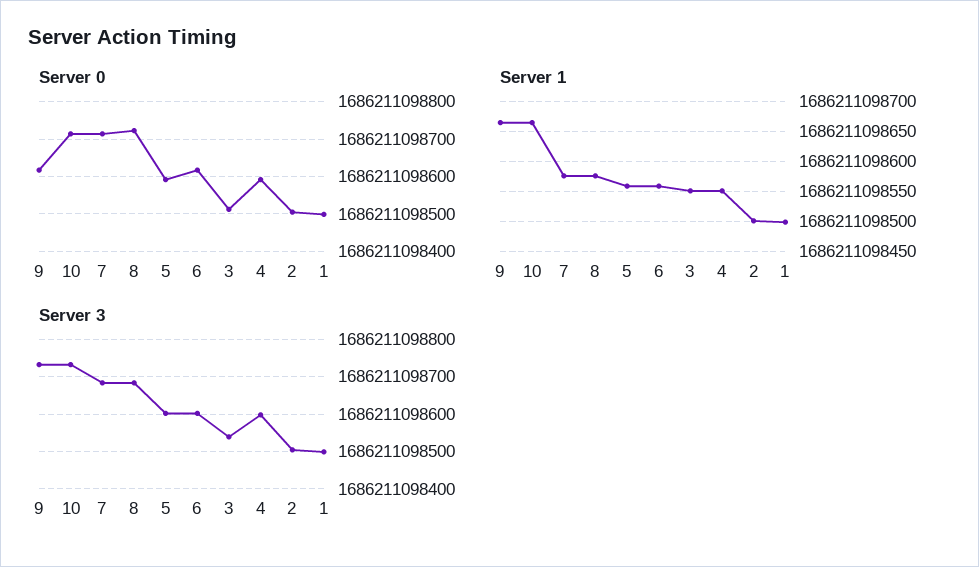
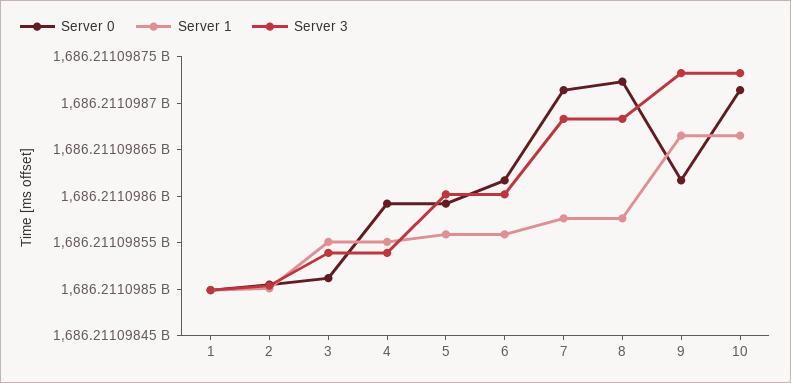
Server 3, 4: 1686211098600 -> 1686211098540

